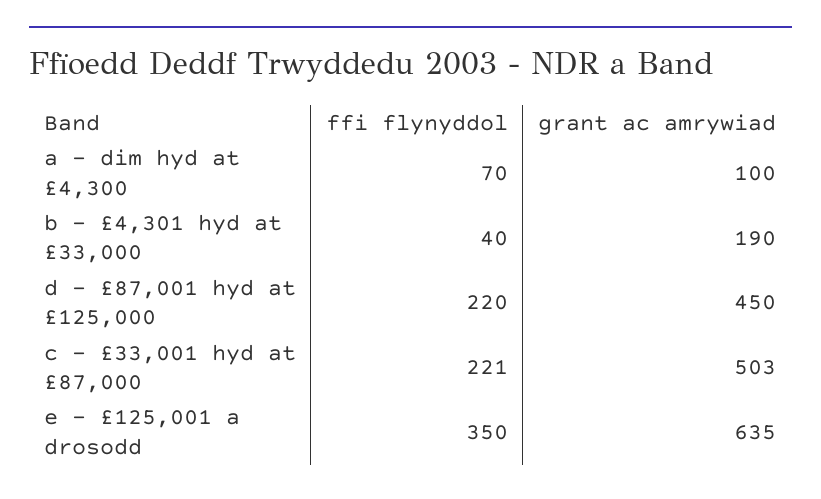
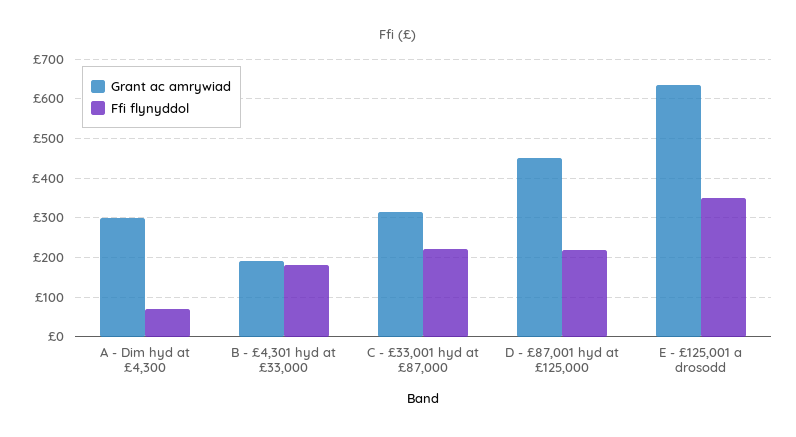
grant ac amrywiad, a - dim hyd at £4,300: 100 -> 300
ffi flynyddol, b - £4,301 hyd at £33,000: 40 -> 180
grant ac amrywiad, c - £33,001 hyd at £87,000: 503 -> 320

